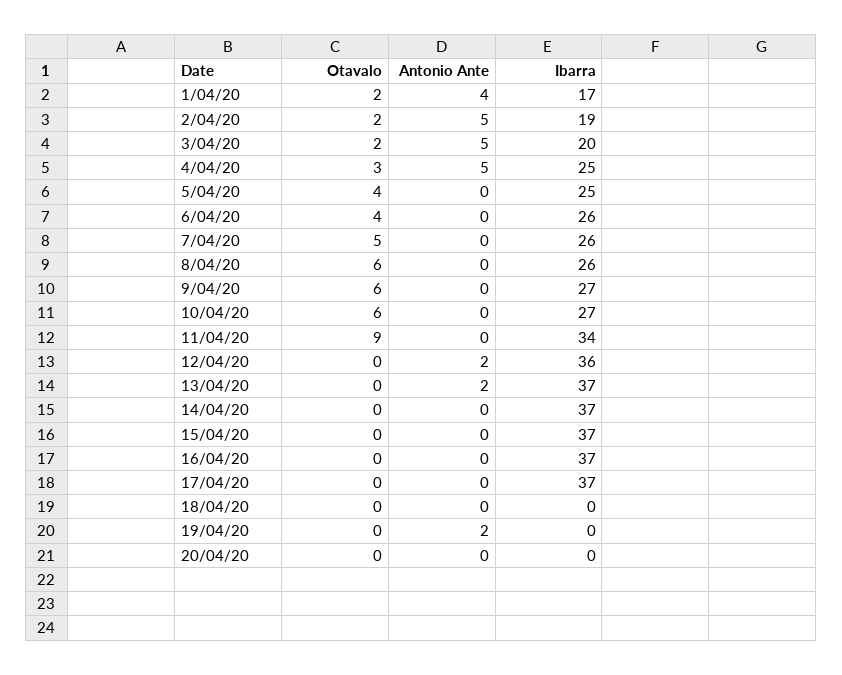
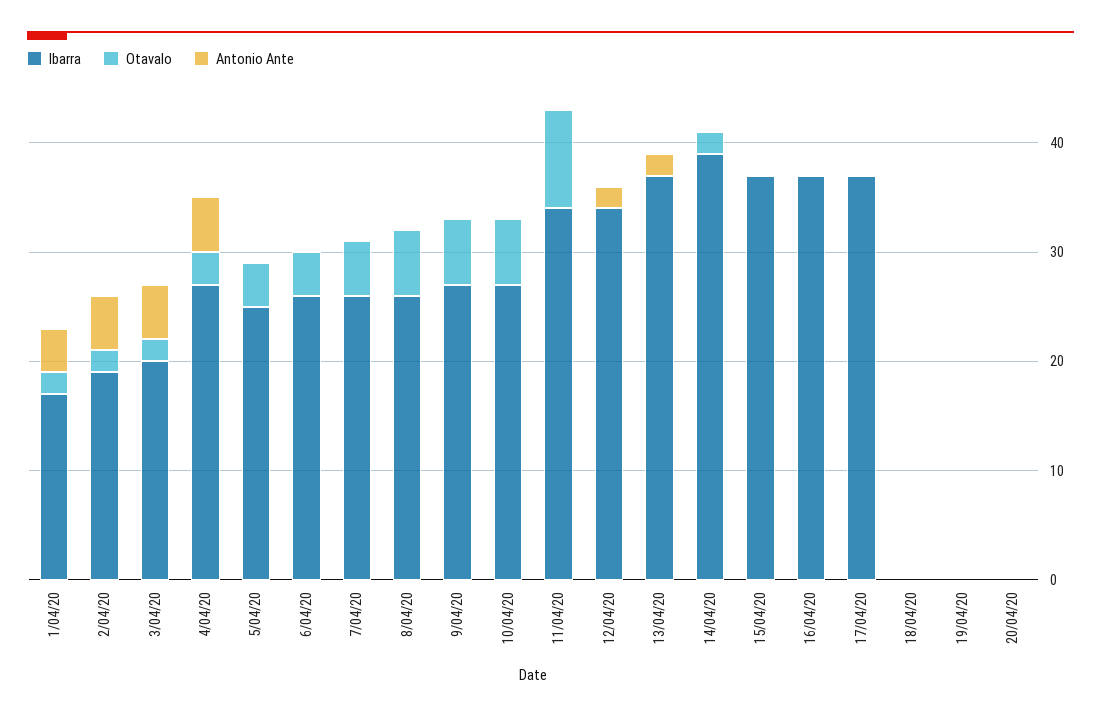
Ibarra, 4/04/20: 25 -> 27
Ibarra, 12/04/20: 36 -> 34
Otavalo, 14/04/20: 0 -> 2
Ibarra, 14/04/20: 37 -> 39
Antonio Ante, 19/04/20: 2 -> 0

